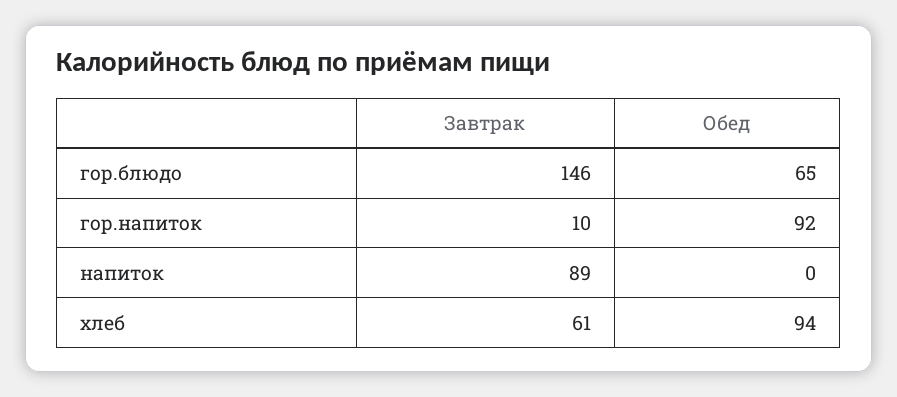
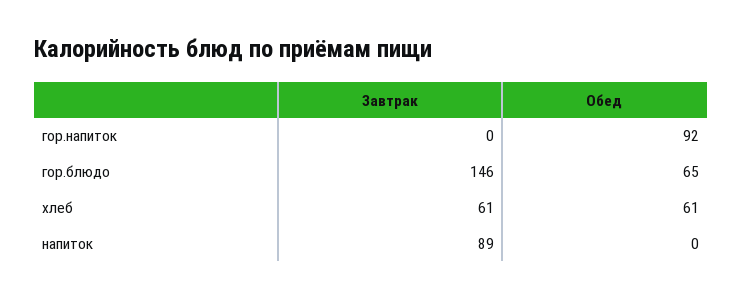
Завтрак, гор.напиток: 10 -> 0
Обед, хлеб: 94 -> 61

